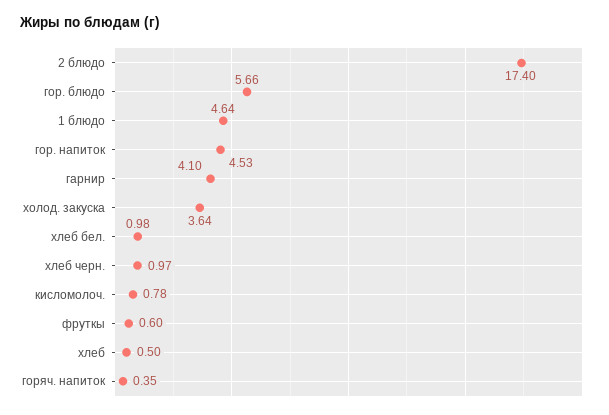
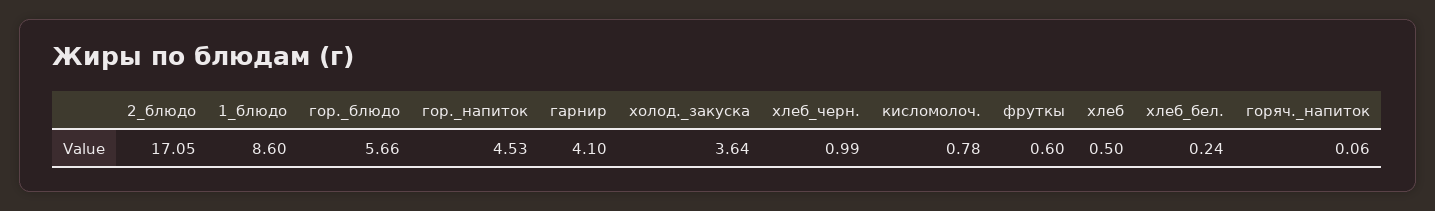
2 блюдо: 17.4 -> 17.05
1 блюдо: 4.64 -> 8.6
хлеб бел.: 0.98 -> 0.24
хлеб черн.: 0.97 -> 0.99
горяч. напиток: 0.35 -> 0.06

